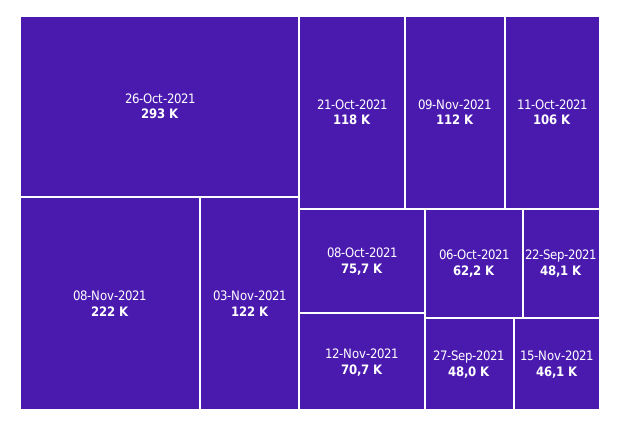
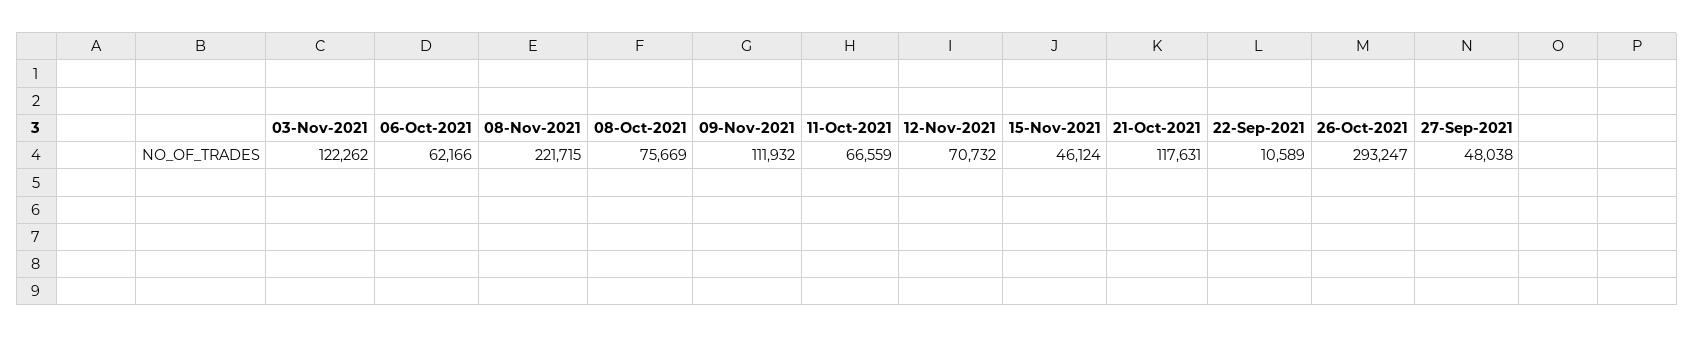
11-Oct-2021: 106000 -> 66559
22-Sep-2021: 48100 -> 10589

